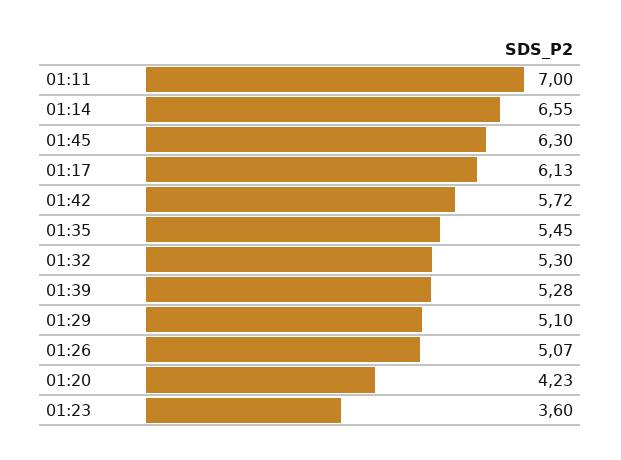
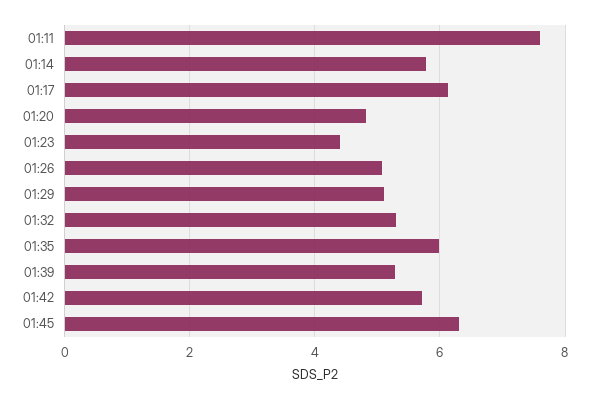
01:11: 7 -> 7.6
01:14: 6.55 -> 5.8
01:35: 5.45 -> 6
01:20: 4.23 -> 4.8
01:23: 3.6 -> 4.4

